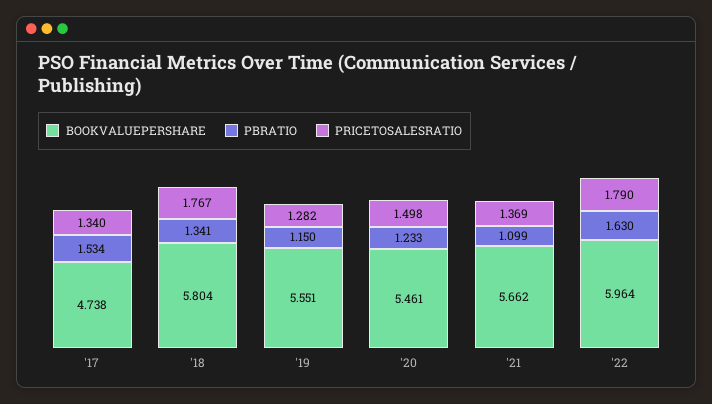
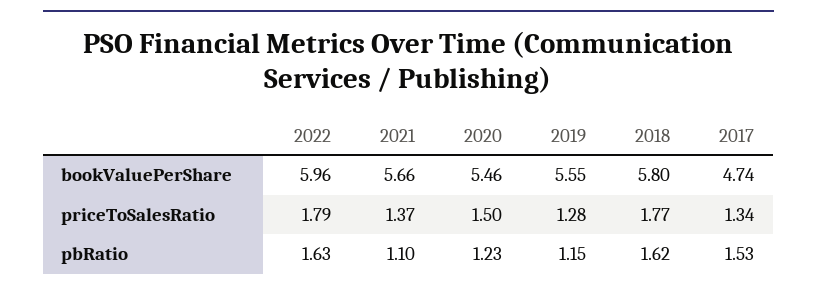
PBRATIO, '18: 1.341 -> 1.62

